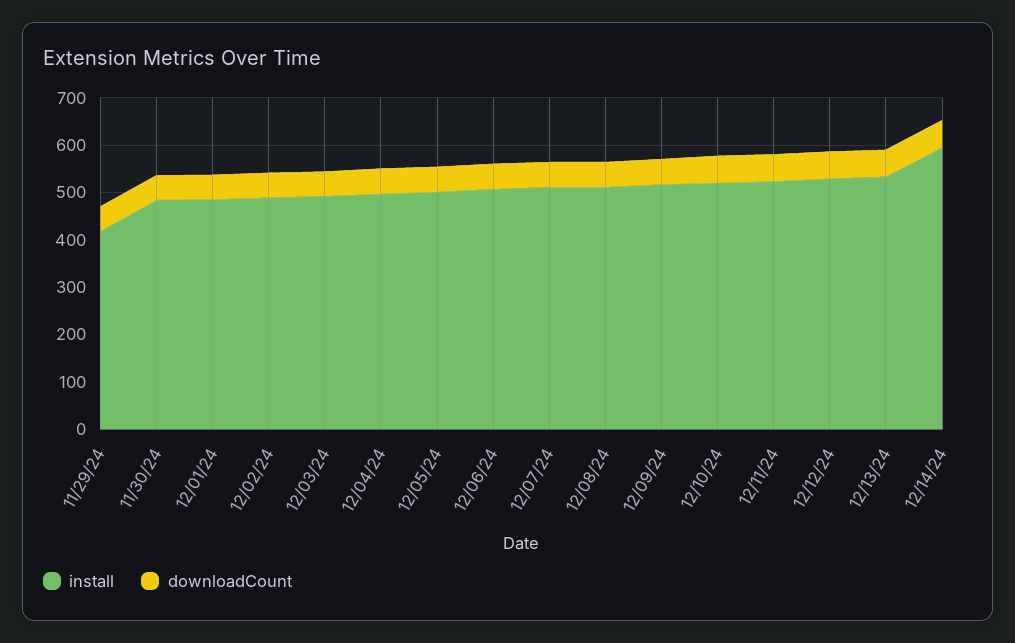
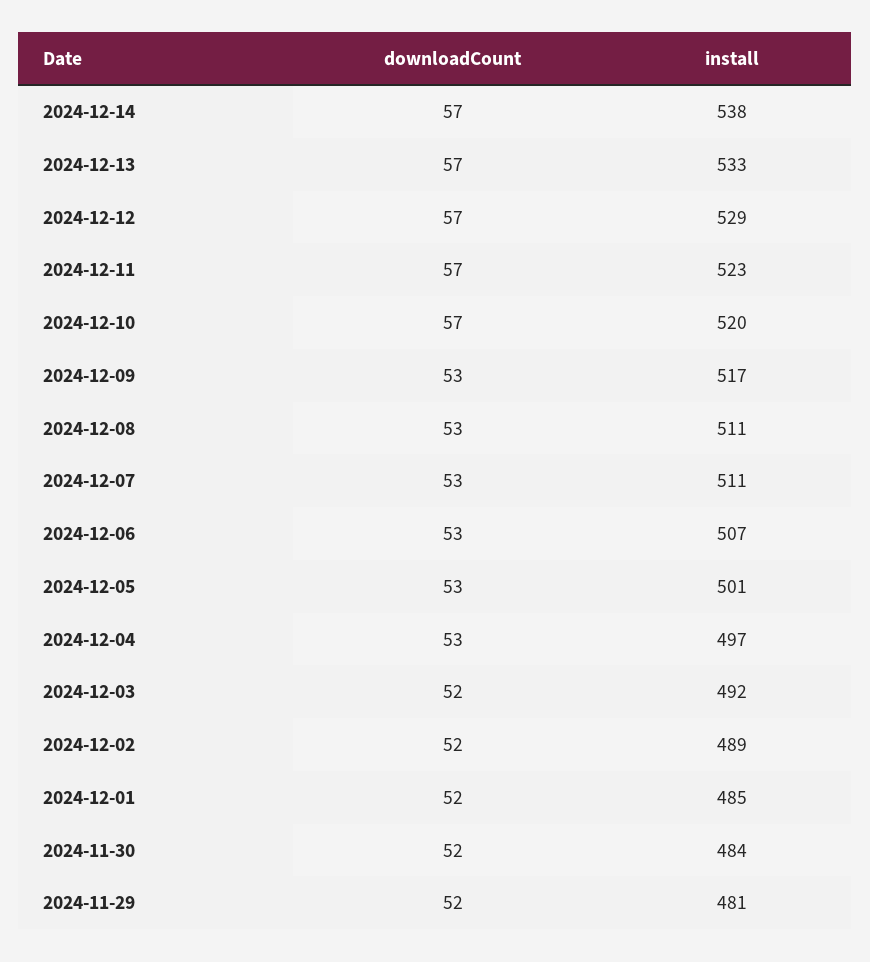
install, 11/29/24: 420 -> 481
install, 12/14/24: 600 -> 538

